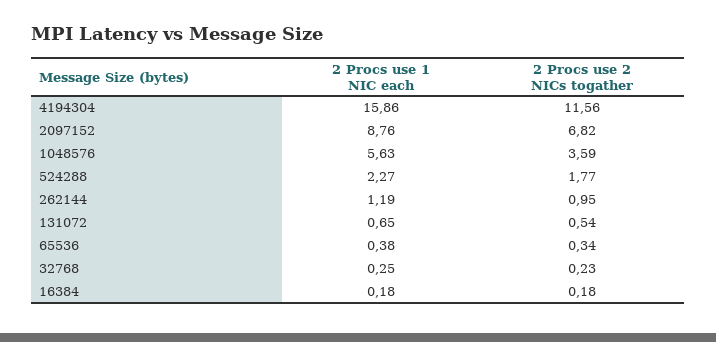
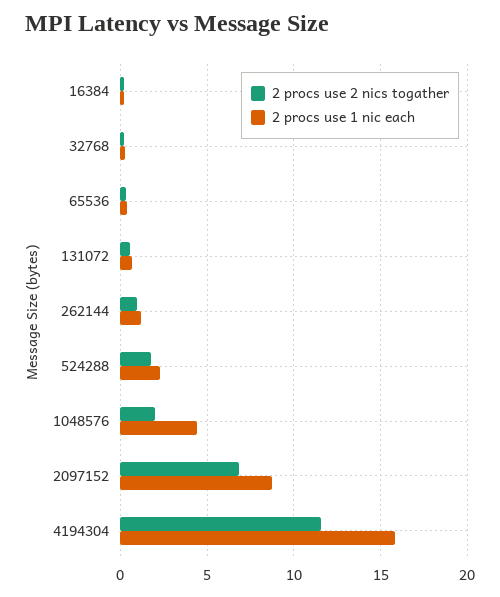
2 Procs use 1 NIC each, 1048576: 5.63 -> 4.5
2 Procs use 2 NICs togather, 1048576: 3.59 -> 2

